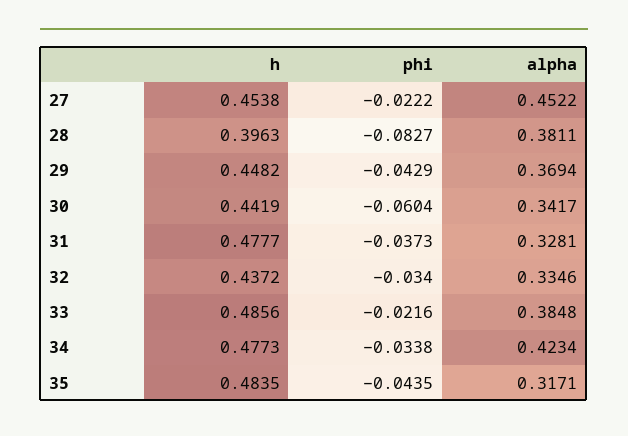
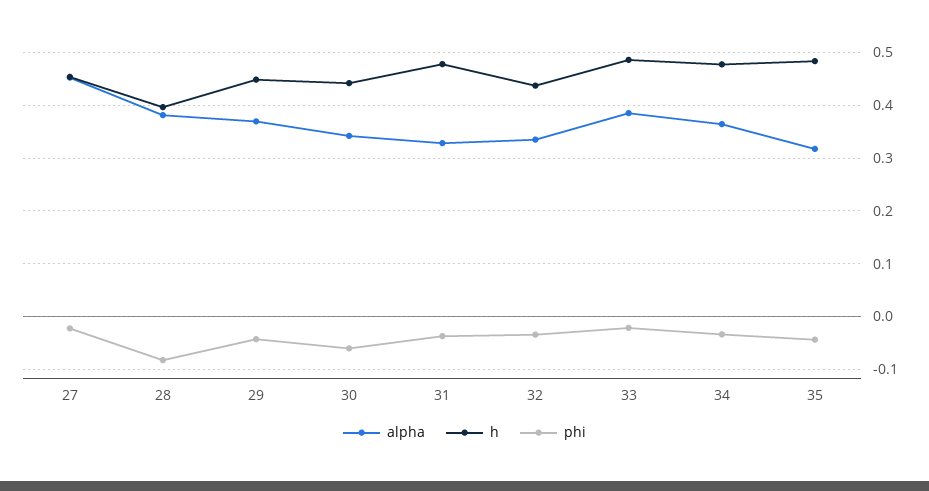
alpha, 34: 0.4234 -> 0.36

